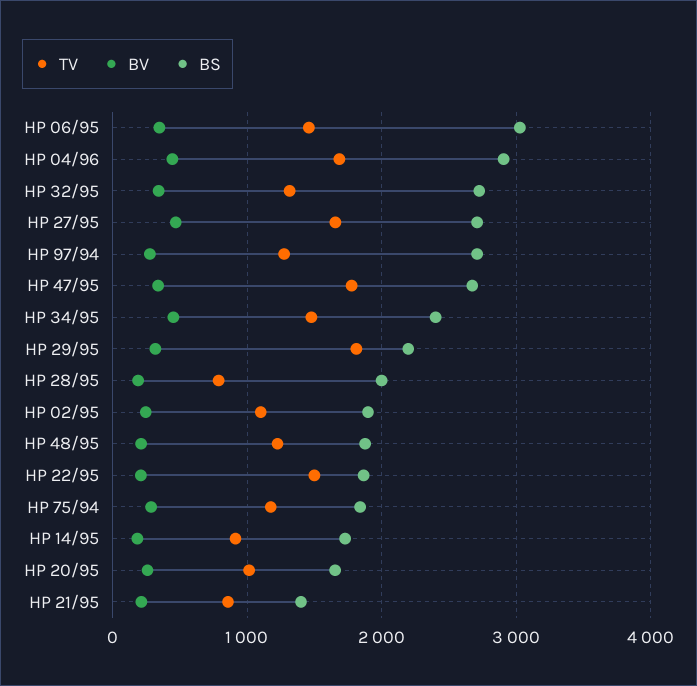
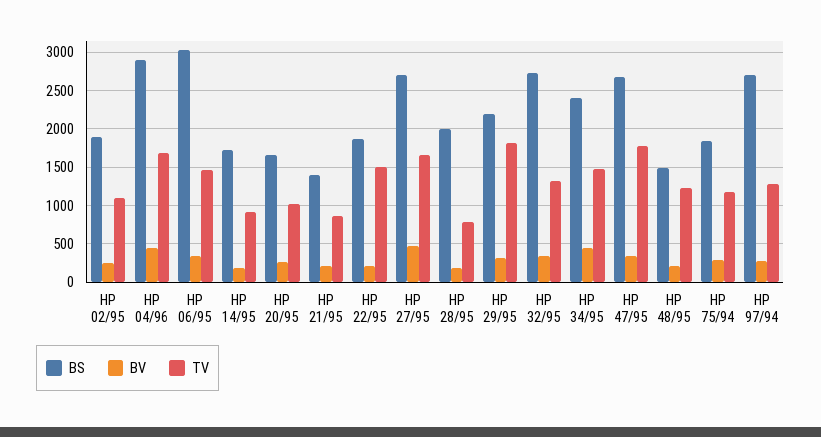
BS, HP 48/95: 1900 -> 1500

